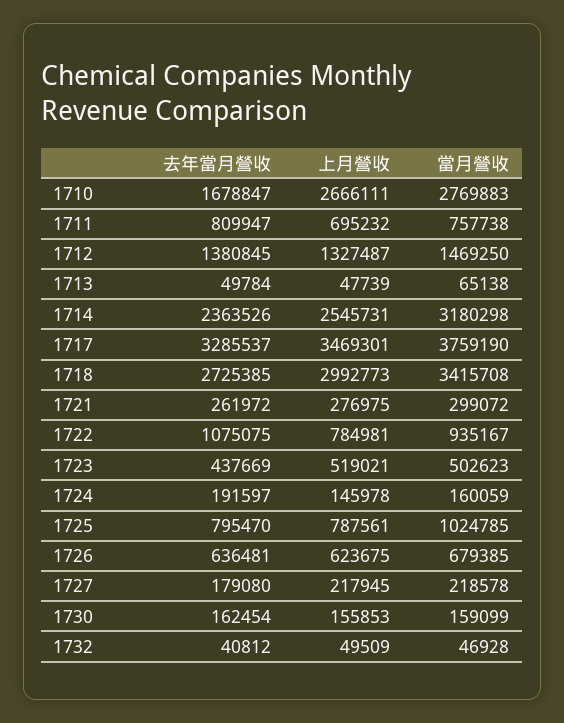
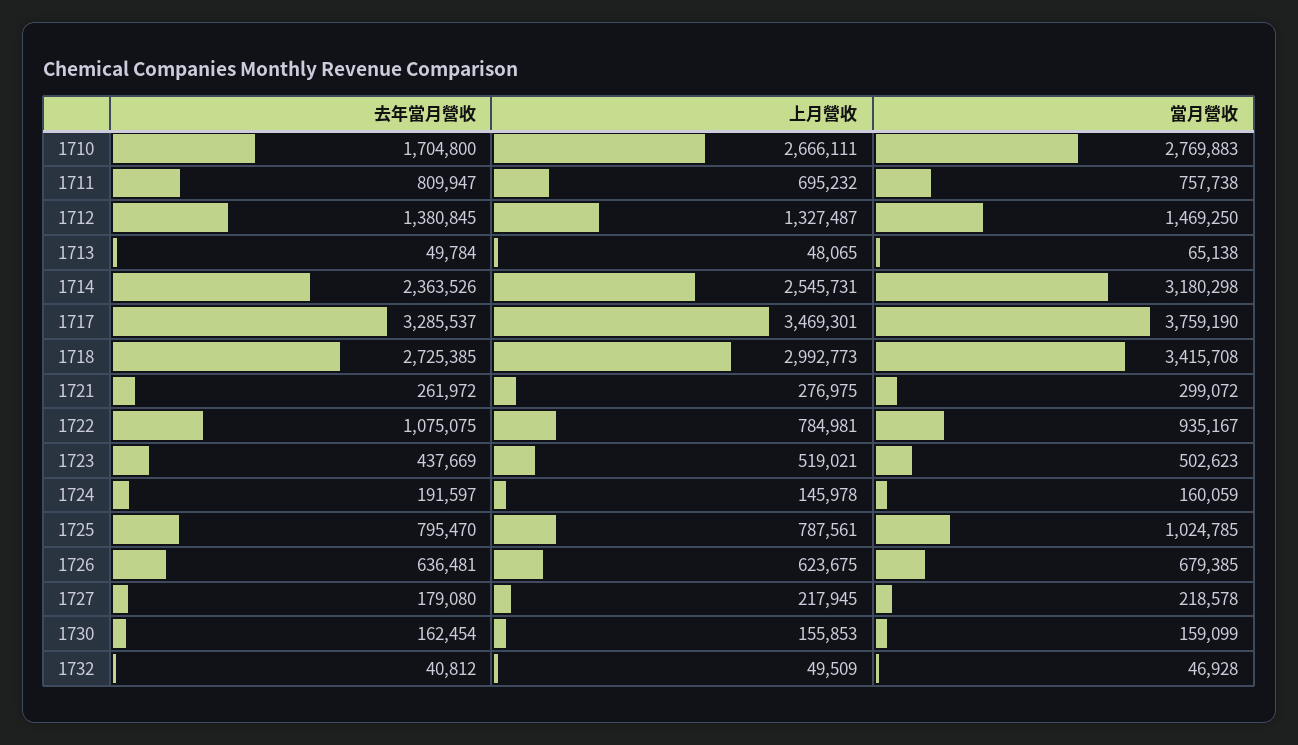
去年當月營收, 1710: 1678847 -> 1704800
上月營收, 1713: 47739 -> 48065

